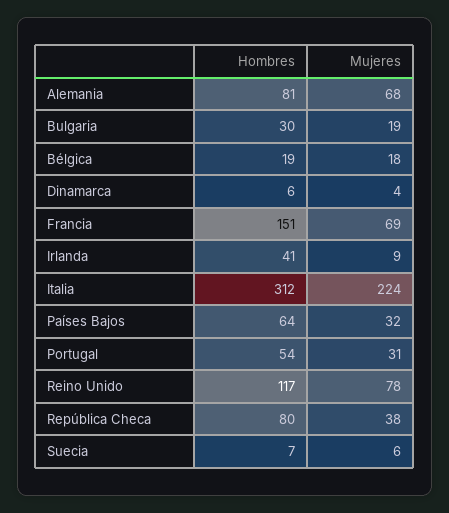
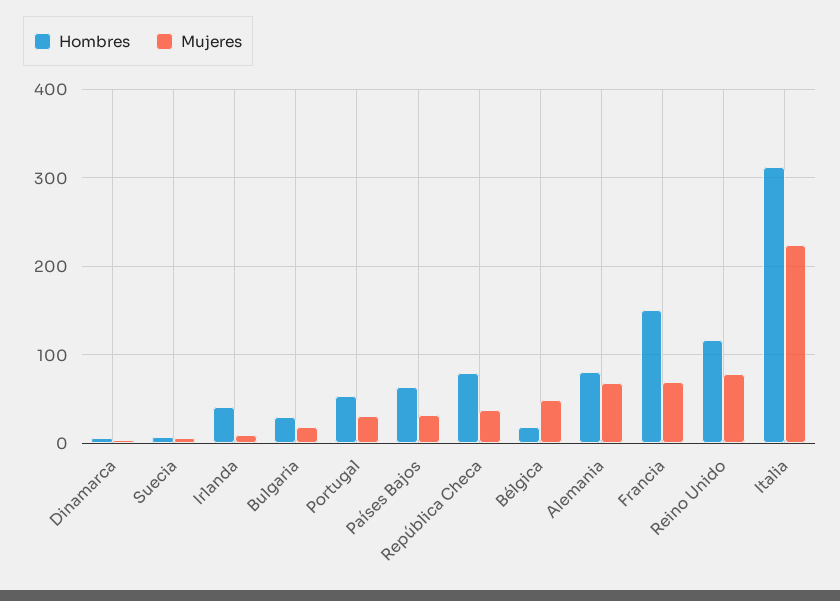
Mujeres, Bélgica: 18 -> 50

